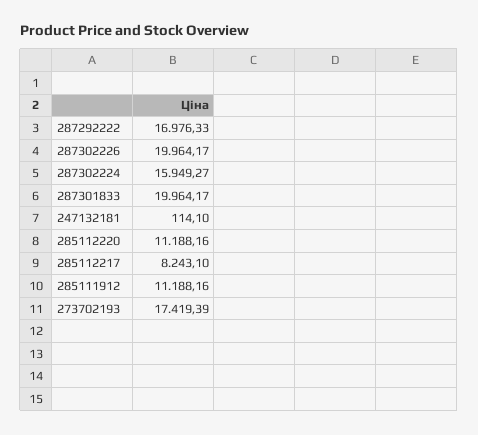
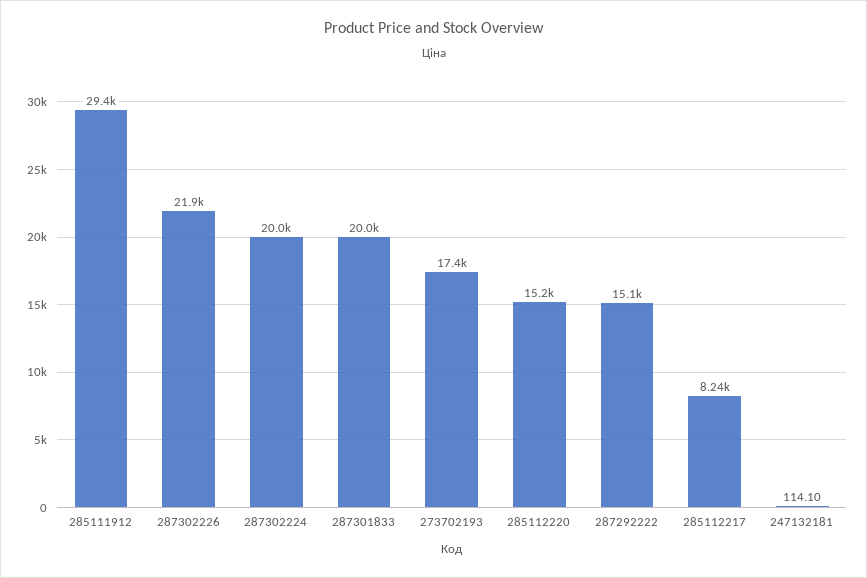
287292222: 16976.33 -> 15100
287302226: 19964.17 -> 21900
287302224: 15949.27 -> 20000
285112220: 11188.16 -> 15200
285111912: 11188.16 -> 29400

